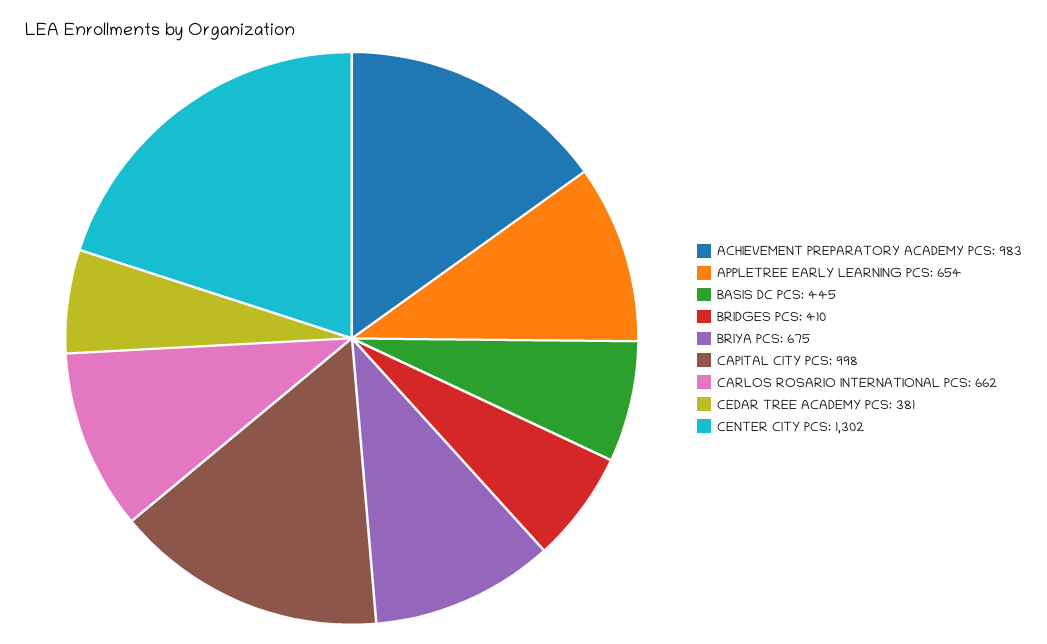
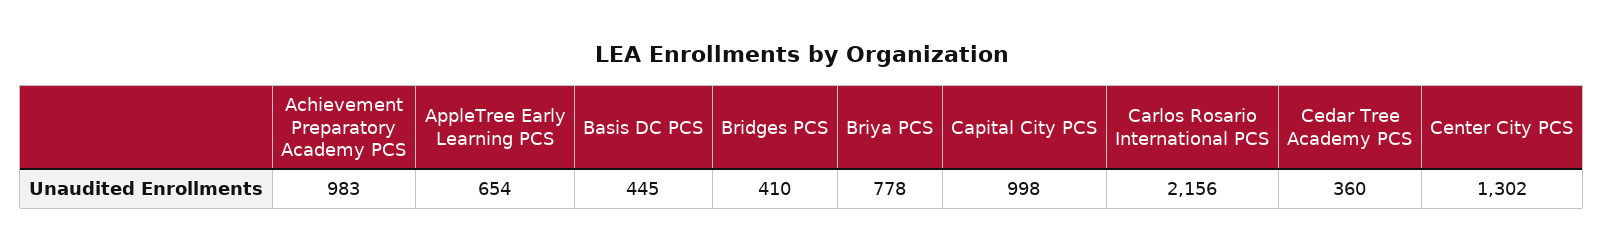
BRIYA PCS: 675 -> 778
CARLOS ROSARIO INTERNATIONAL PCS: 662 -> 2156
CEDAR TREE ACADEMY PCS: 381 -> 360

